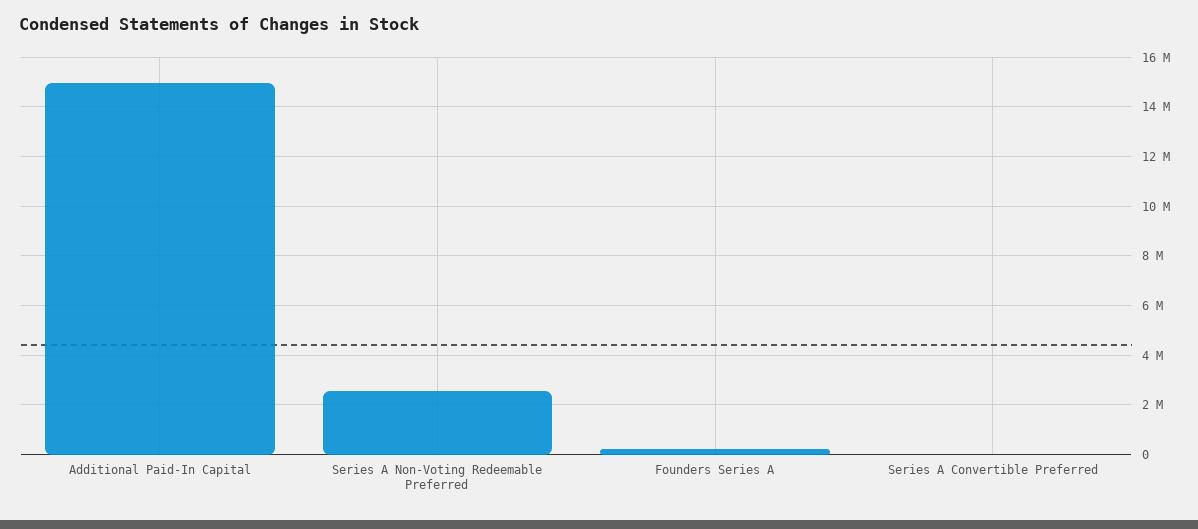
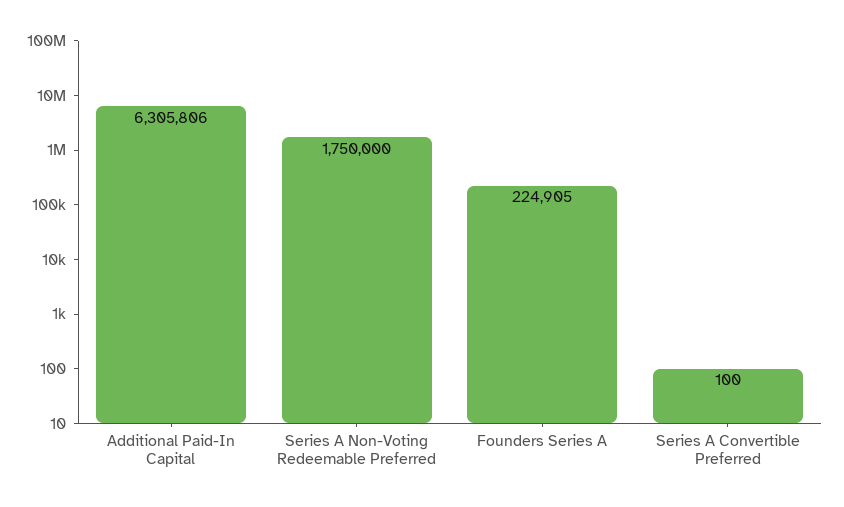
Additional Paid-In Capital: 15000000 -> 6305806
Series A Non-Voting Redeemable Preferred: 2500000 -> 1750000

